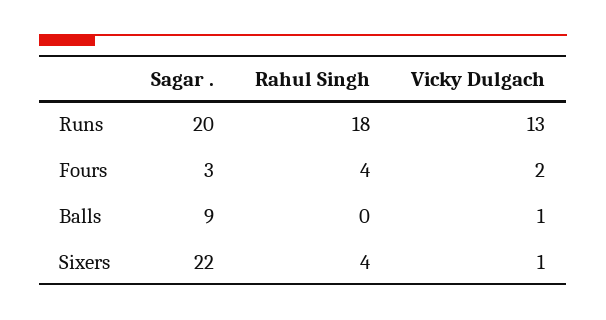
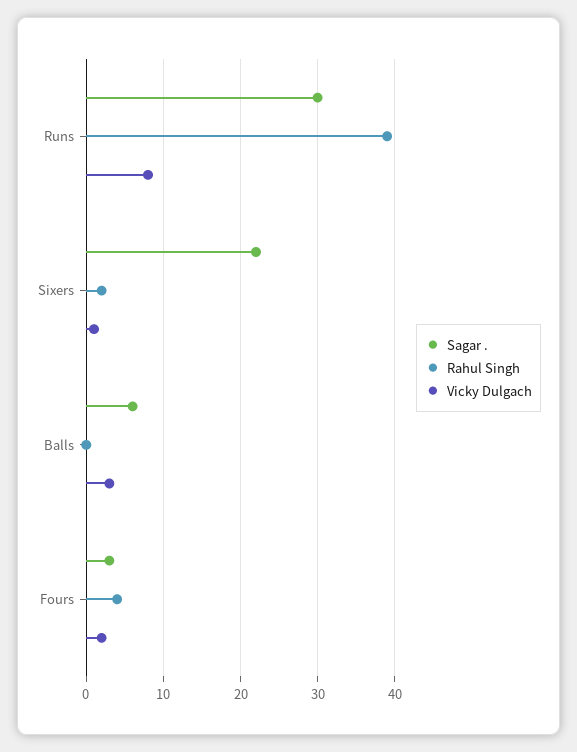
Sagar ., Runs: 20 -> 30
Rahul Singh, Runs: 18 -> 39
Vicky Dulgach, Runs: 13 -> 8
Sagar ., Balls: 9 -> 6
Vicky Dulgach, Balls: 1 -> 3
Rahul Singh, Sixers: 4 -> 2

